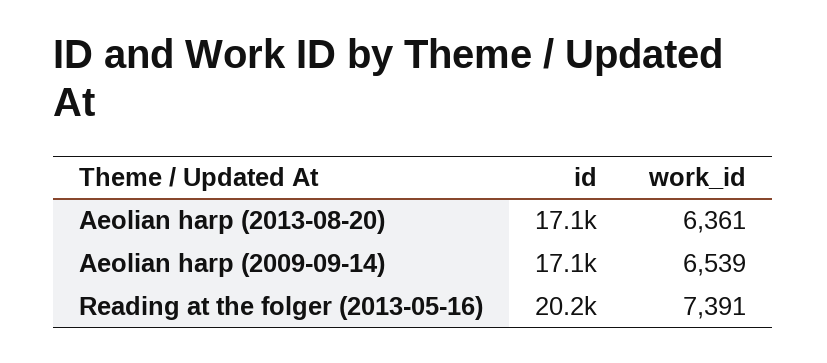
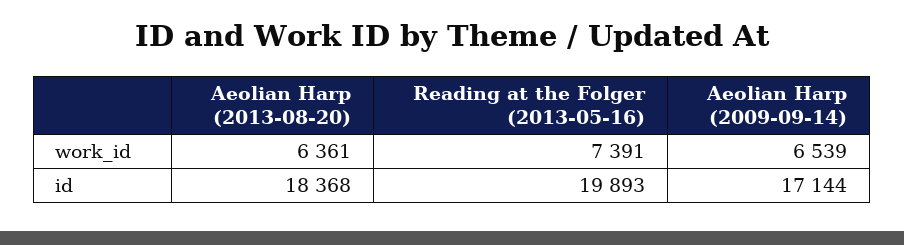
id, Aeolian harp (2013-08-20): 17100 -> 18368
id, Reading at the folger (2013-05-16): 20200 -> 19893

